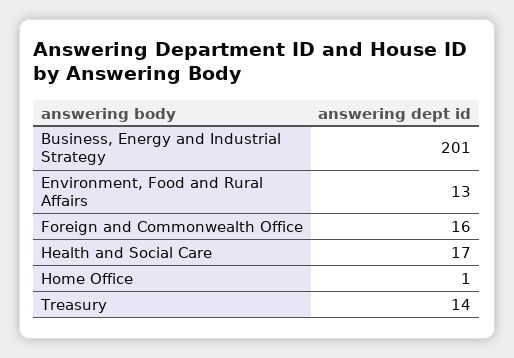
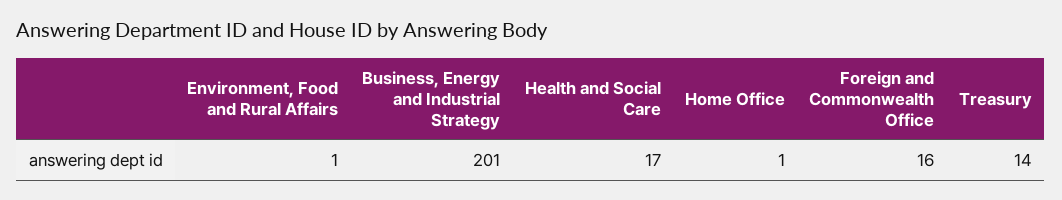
Environment, Food and Rural Affairs: 13 -> 1

